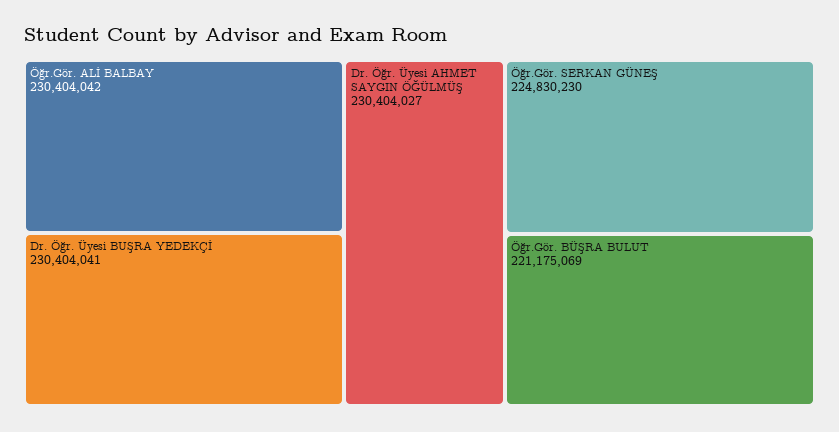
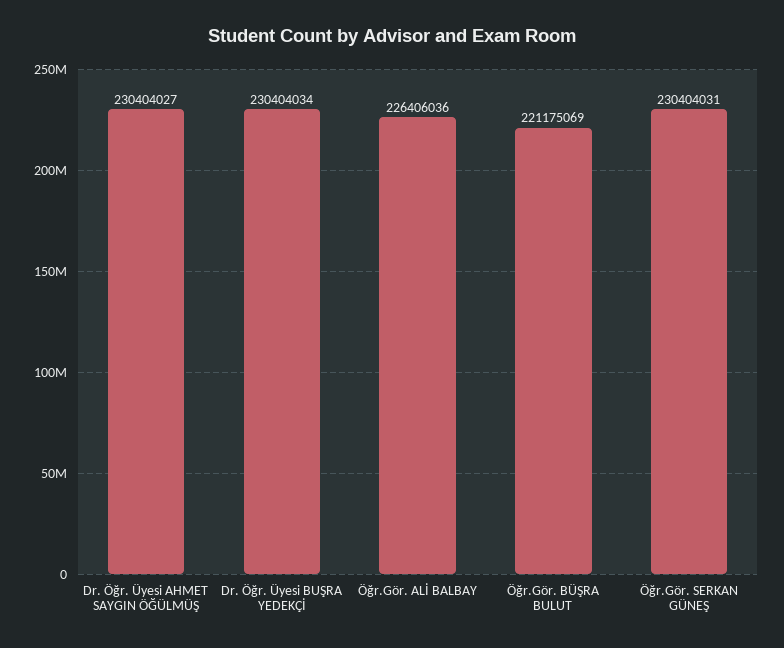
Öğr.Gör. ALİ BALBAY: 230404042 -> 226406036
Dr. Öğr. Üyesi BUŞRA YEDEKÇİ: 230404041 -> 230404034
Öğr.Gör. SERKAN GÜNEŞ: 224830230 -> 230404031

